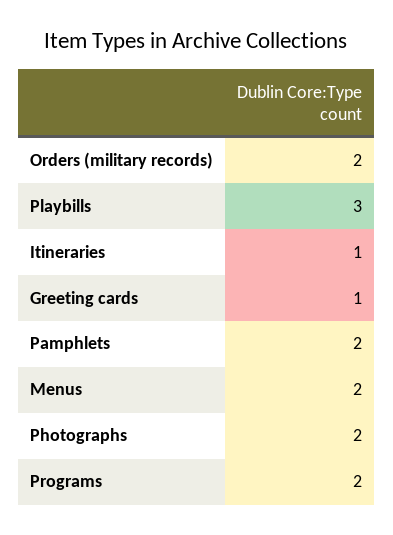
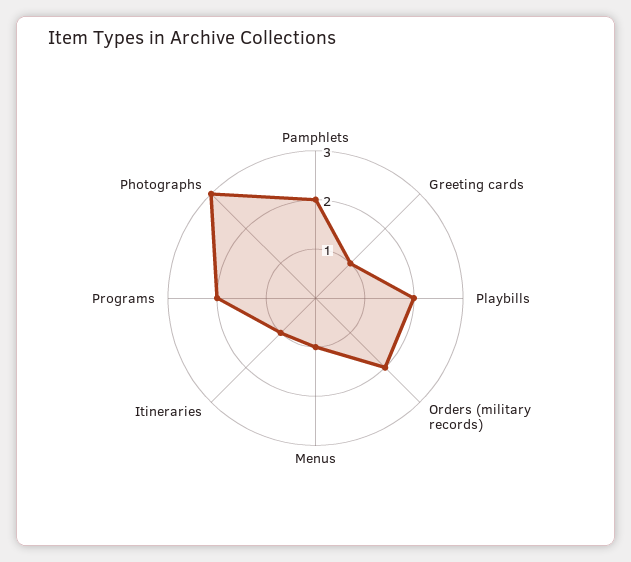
Playbills: 3 -> 2
Menus: 2 -> 1
Photographs: 2 -> 3

